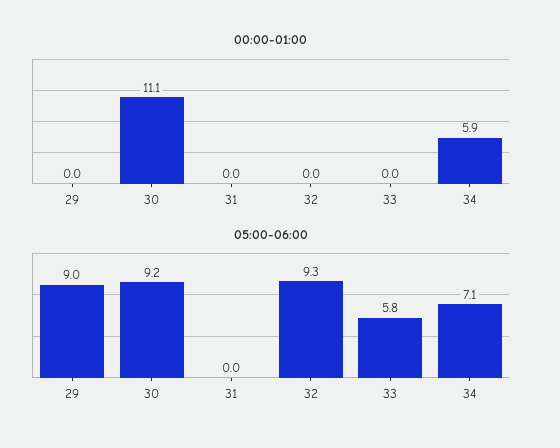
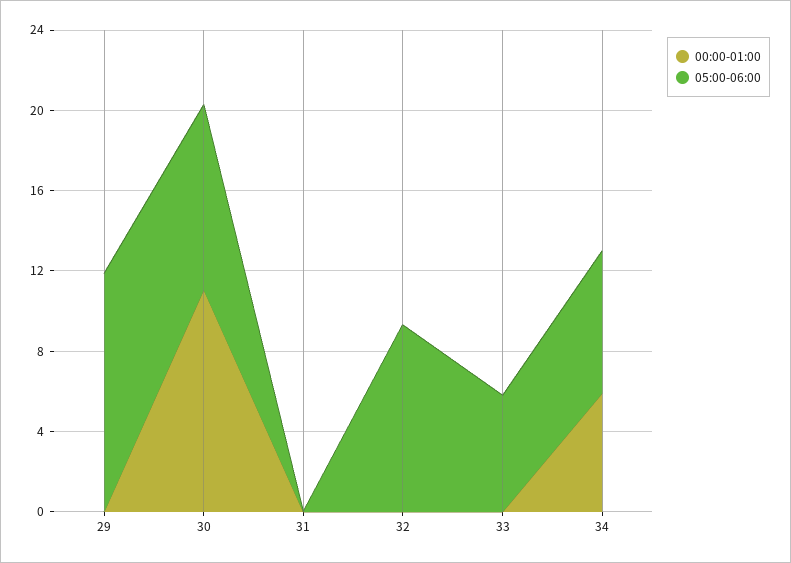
05:00-06:00, 29: 9 -> 12

